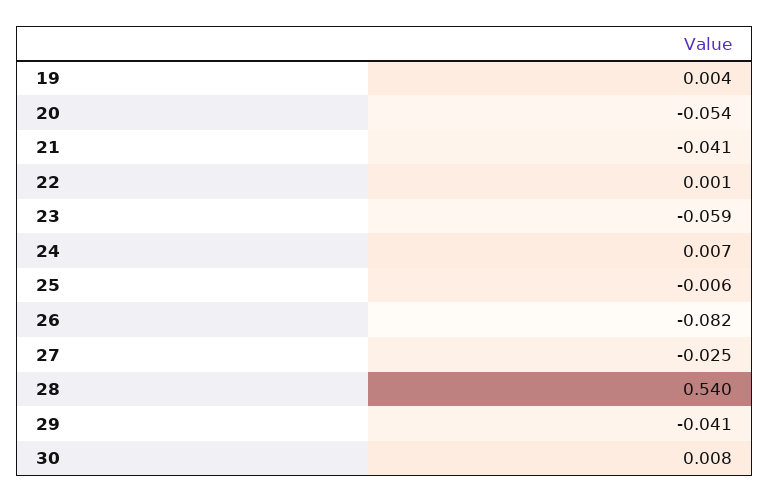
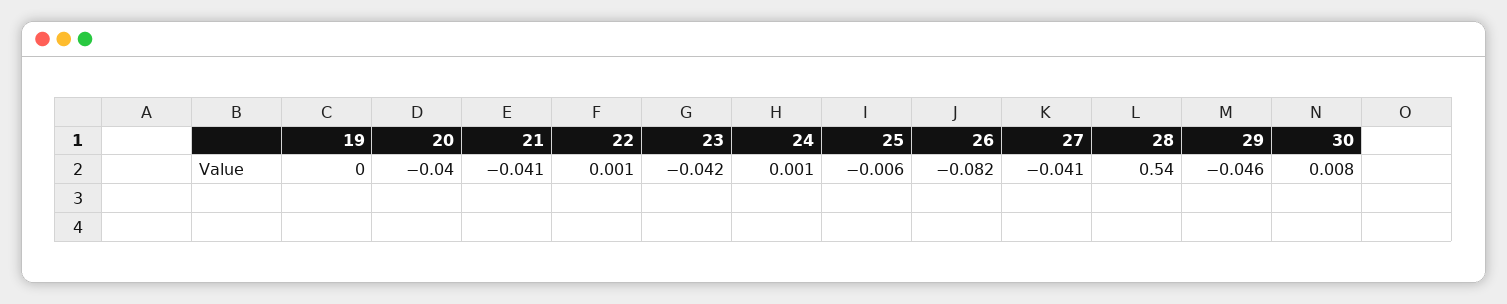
19: 0.004 -> 0
20: -0.054 -> -0.04
23: -0.059 -> -0.042
24: 0.007 -> 0.001
27: -0.025 -> -0.041
29: -0.041 -> -0.046

